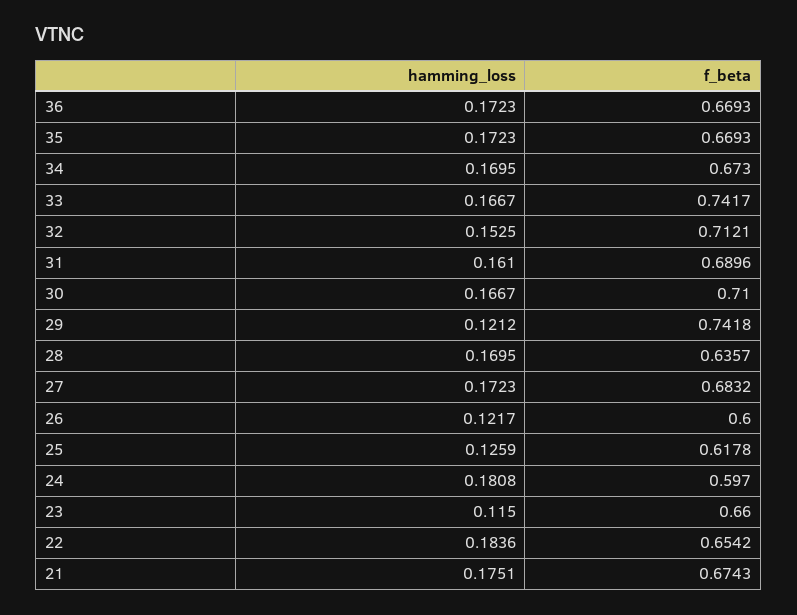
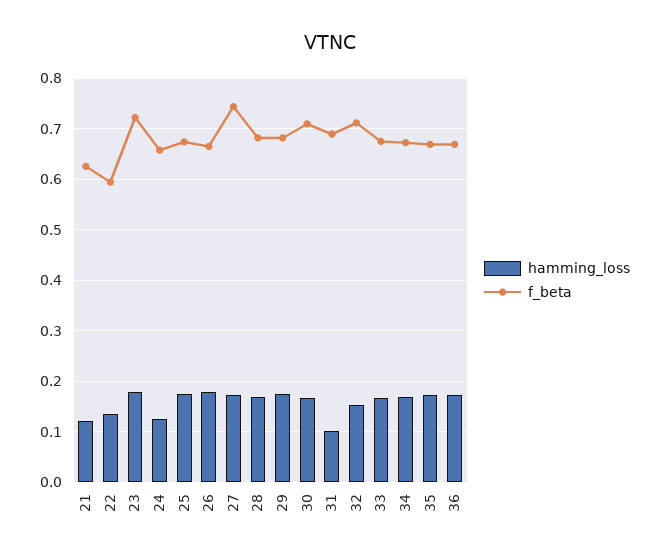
f_beta, 33: 0.7417 -> 0.68
hamming_loss, 31: 0.161 -> 0.1
hamming_loss, 29: 0.1212 -> 0.18
f_beta, 29: 0.7418 -> 0.68
f_beta, 28: 0.6357 -> 0.68
f_beta, 27: 0.6832 -> 0.74
hamming_loss, 26: 0.1217 -> 0.18
f_beta, 26: 0.6 -> 0.66
hamming_loss, 25: 0.1259 -> 0.18
f_beta, 25: 0.6178 -> 0.68
hamming_loss, 24: 0.1808 -> 0.12
f_beta, 24: 0.597 -> 0.66
hamming_loss, 23: 0.115 -> 0.18
f_beta, 23: 0.66 -> 0.72
hamming_loss, 22: 0.1836 -> 0.14
f_beta, 22: 0.6542 -> 0.6
hamming_loss, 21: 0.1751 -> 0.12
f_beta, 21: 0.6743 -> 0.62

